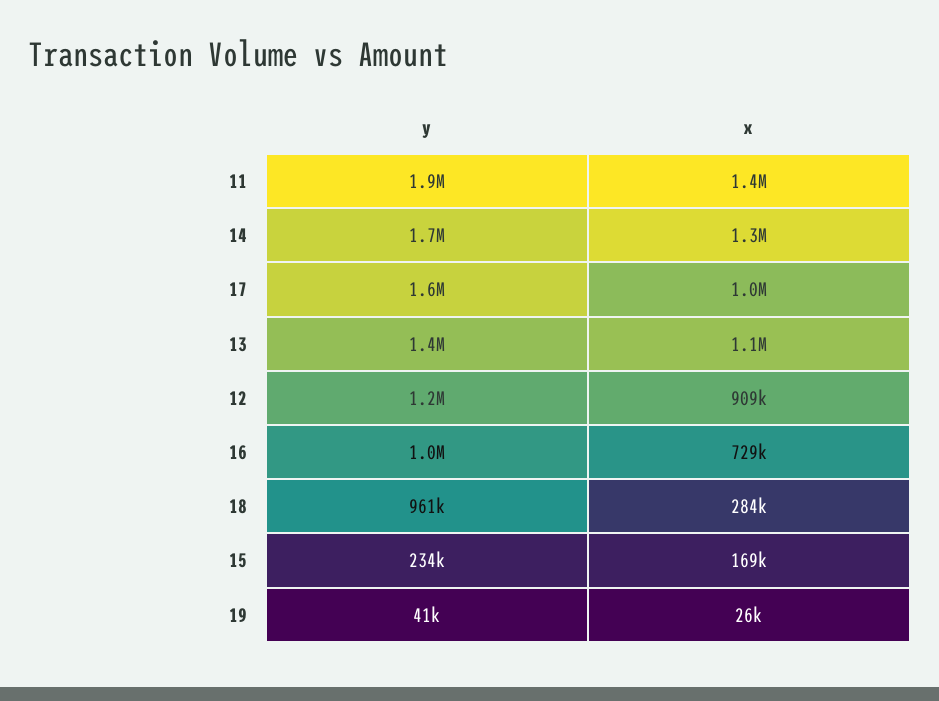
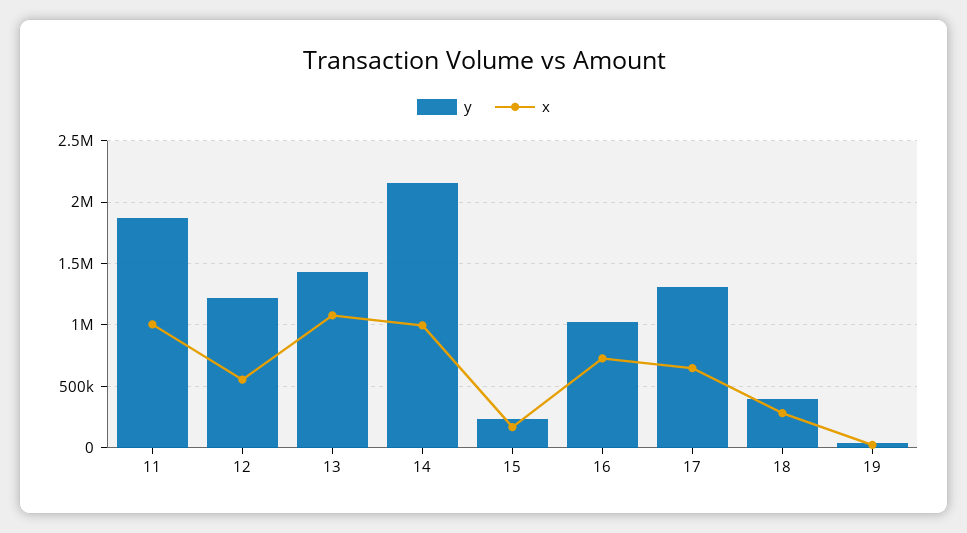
x, 11: 1400000 -> 1000000
y, 14: 1700000 -> 2150000
x, 14: 1300000 -> 1000000
y, 17: 1600000 -> 1300000
x, 17: 1000000 -> 650000
x, 12: 909000 -> 550000
y, 18: 961000 -> 400000

